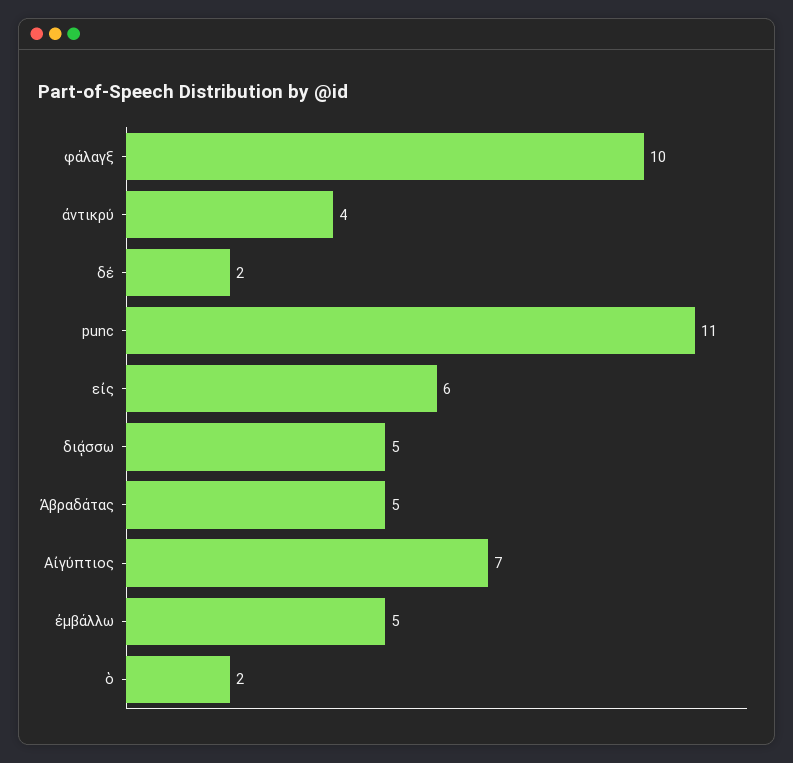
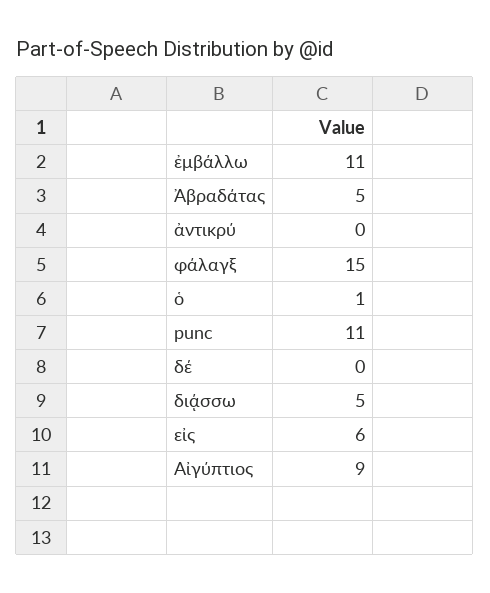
φάλαγξ: 10 -> 15
ἀντικρύ: 4 -> 0
δέ: 2 -> 0
Αἰγύπτιος: 7 -> 9
ἐμβάλλω: 5 -> 11
ὁ: 2 -> 1

